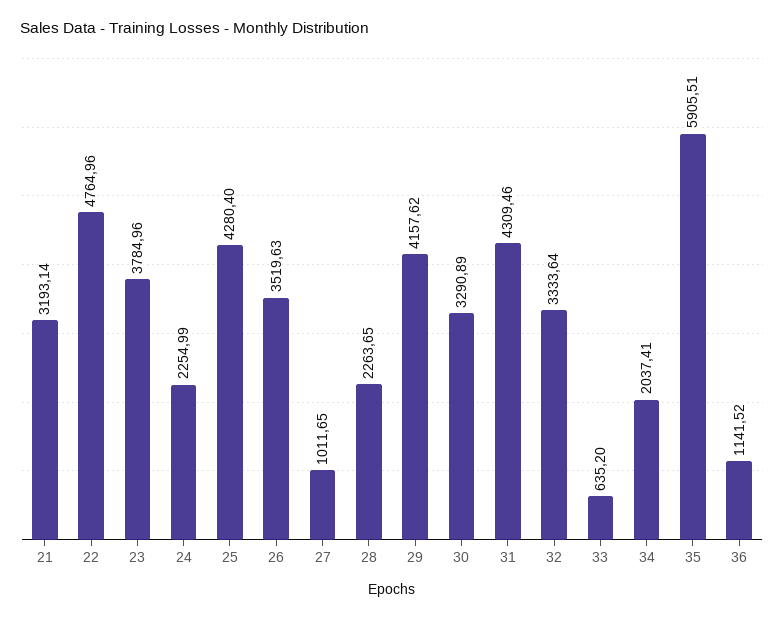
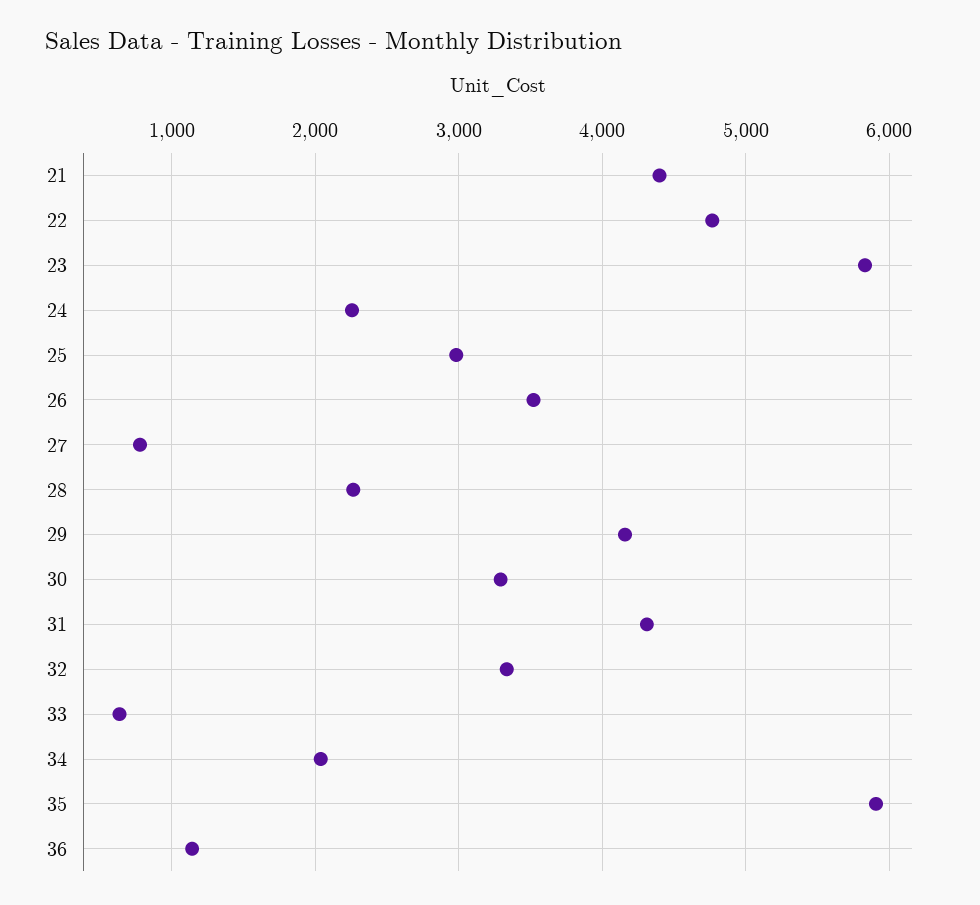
21: 3193.14 -> 4400
23: 3784.96 -> 5800
25: 4280.4 -> 3000
27: 1011.65 -> 800

